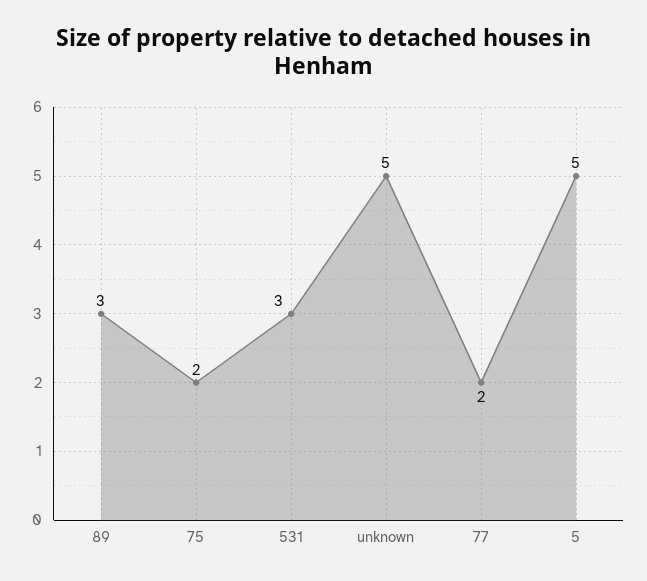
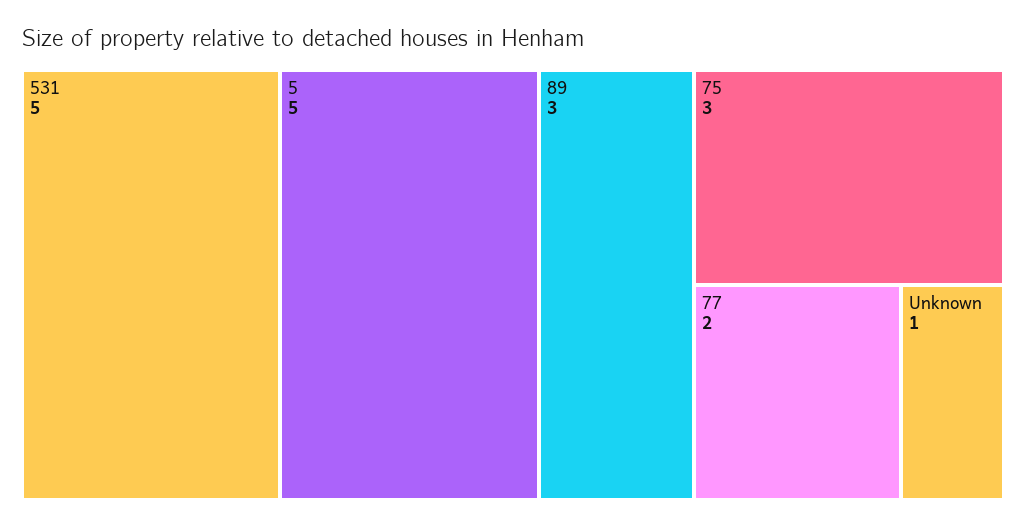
75: 2 -> 3
531: 3 -> 5
unknown: 5 -> 1

